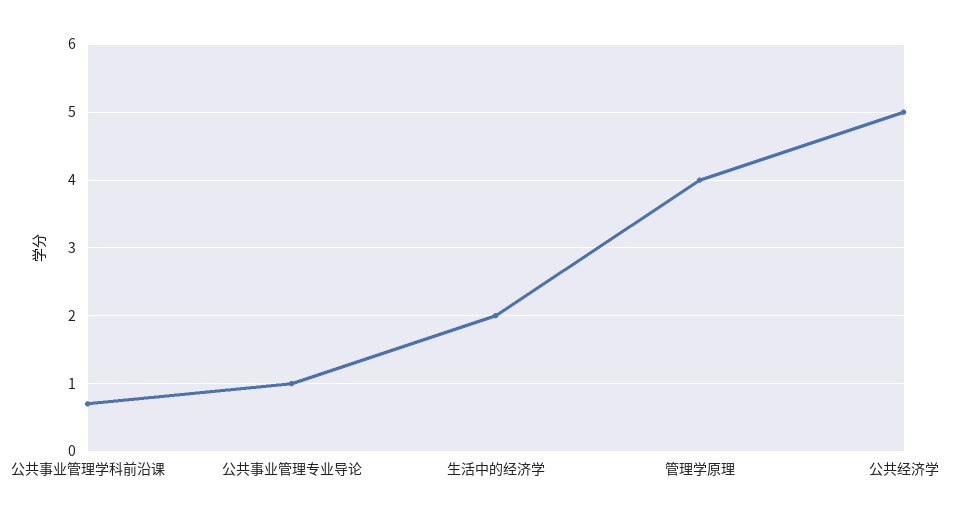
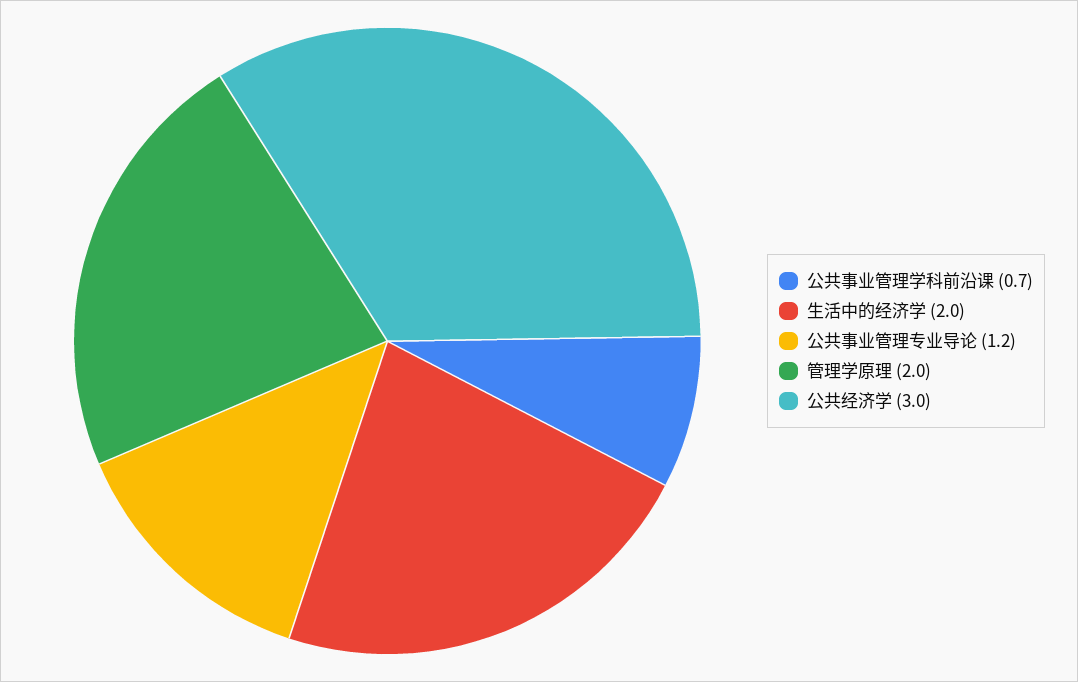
公共事业管理专业导论: 1 -> 1.2
管理学原理: 4 -> 2
公共经济学: 5 -> 3

